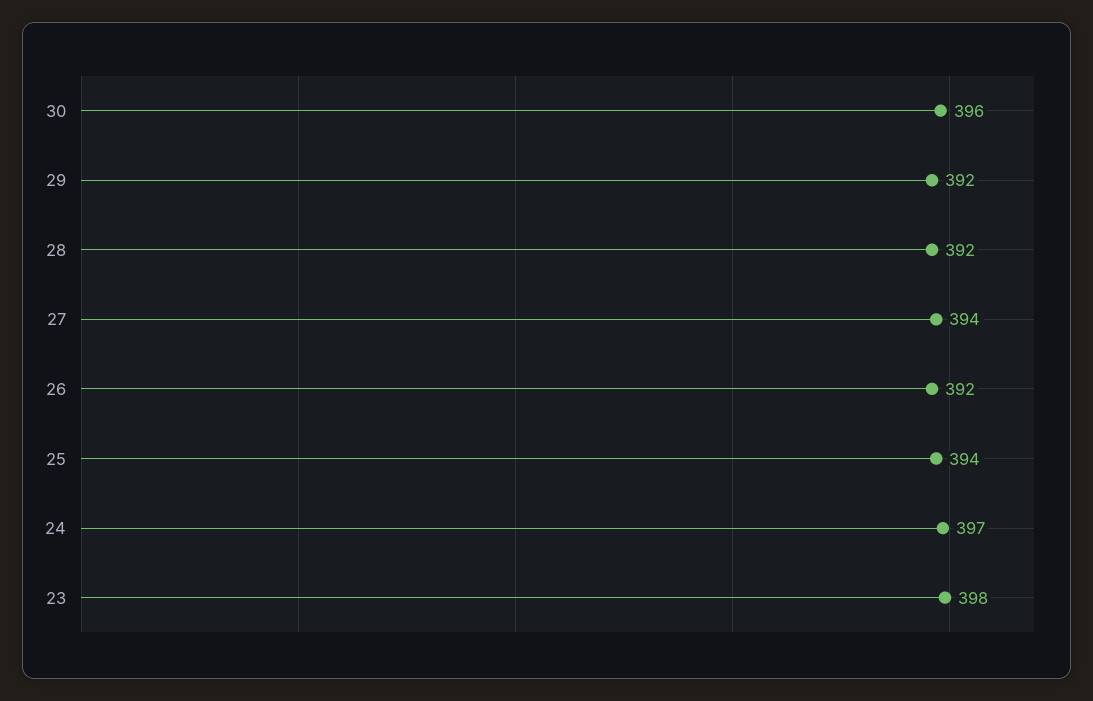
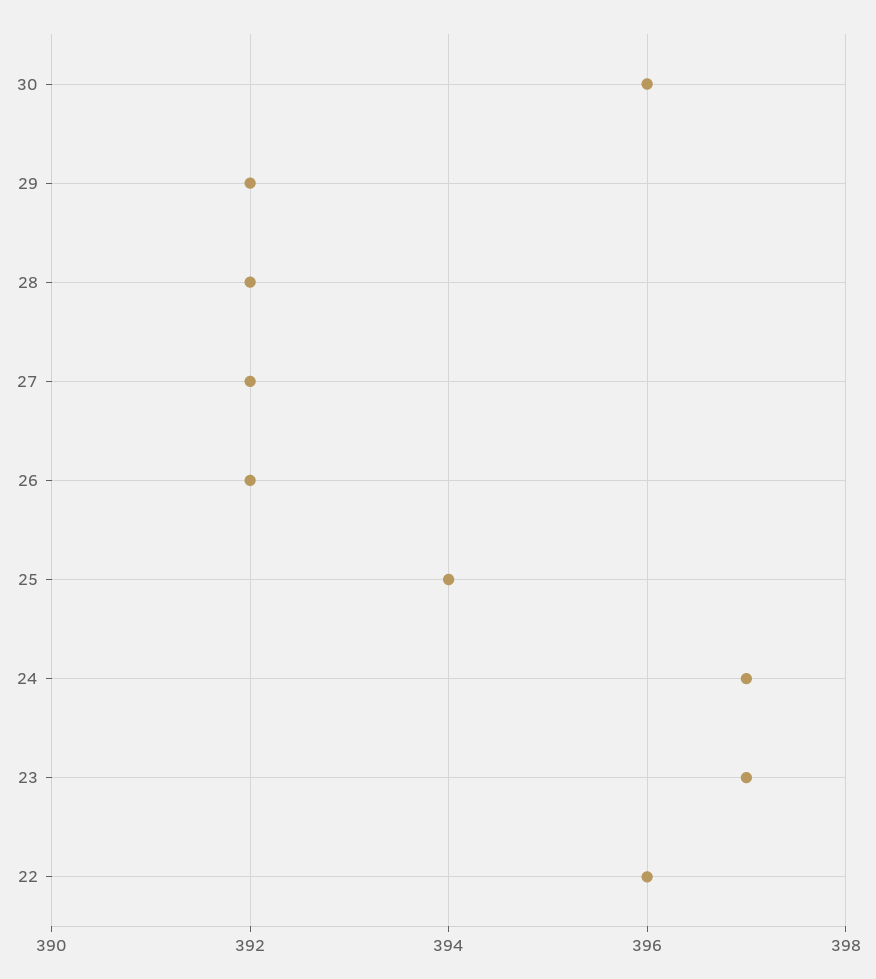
27: 394 -> 392
23: 398 -> 397
22: none -> 396

